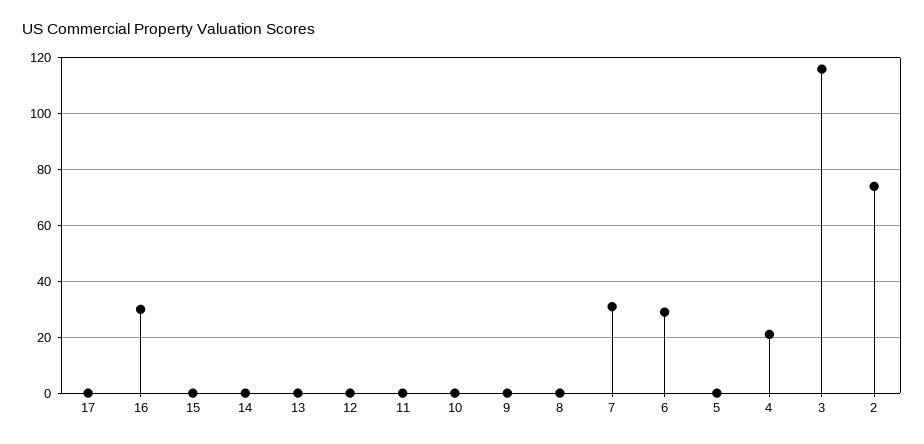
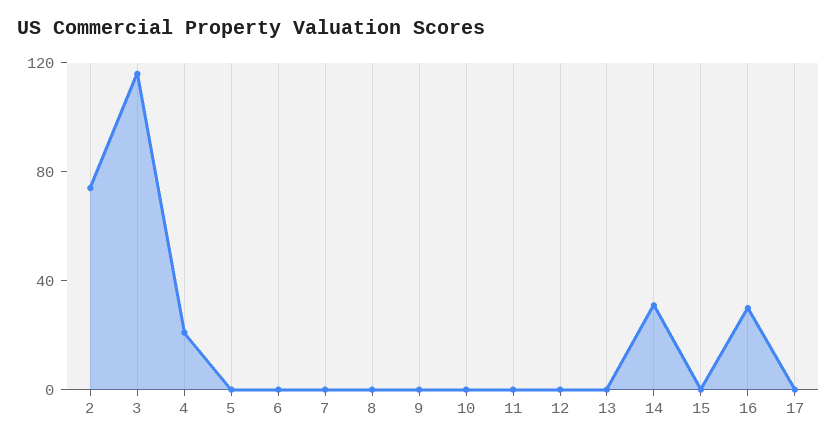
14: 0 -> 30
7: 30 -> 0
6: 30 -> 0

